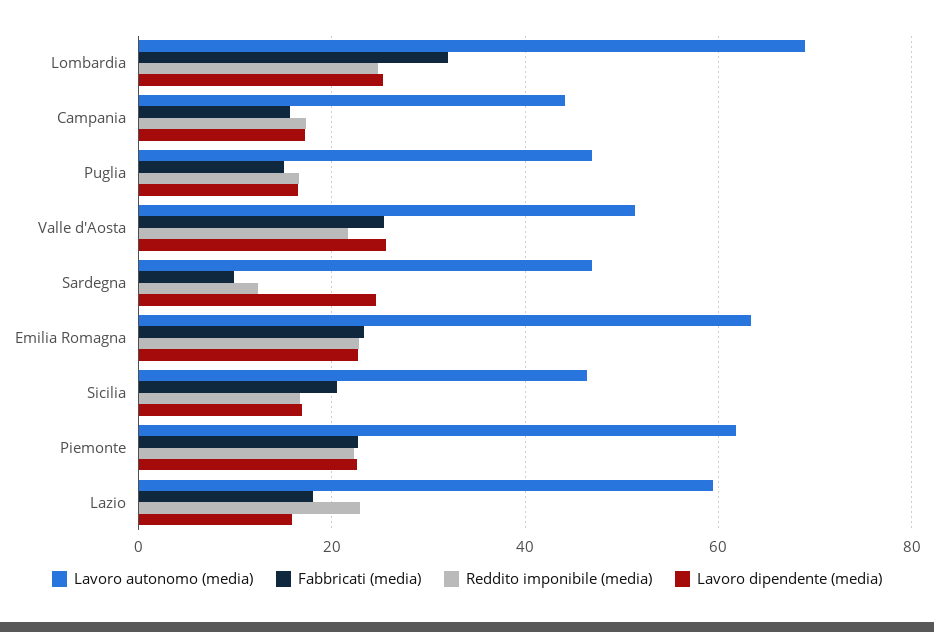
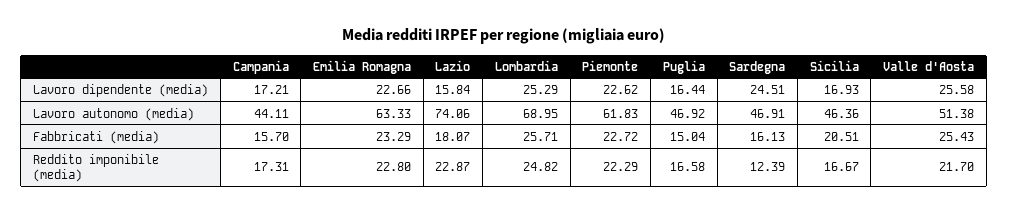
Fabbricati (media), Lombardia: 32 -> 25.71
Fabbricati (media), Sardegna: 10 -> 16.13
Lavoro autonomo (media), Lazio: 60 -> 74.06

